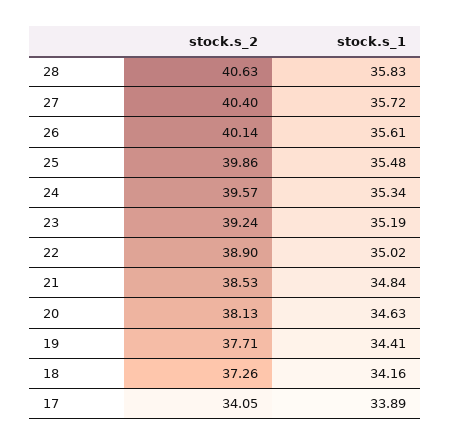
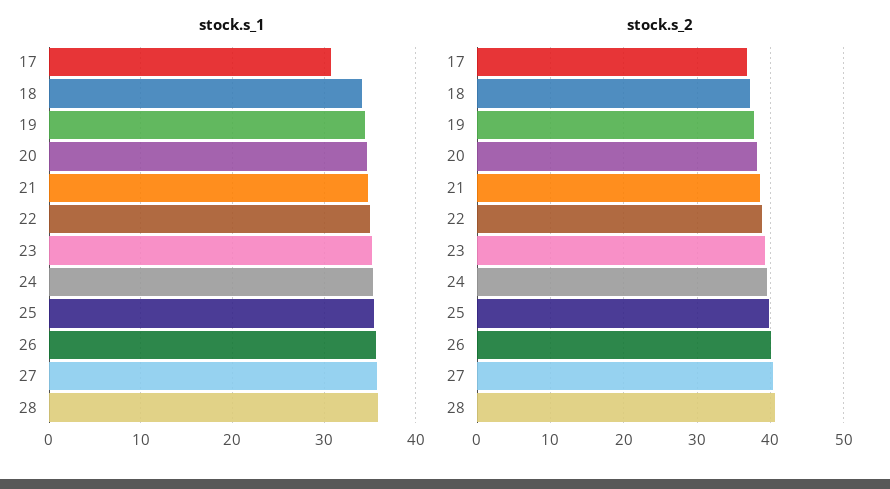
stock.s_2, 17: 34.05 -> 37
stock.s_1, 17: 33.89 -> 31

